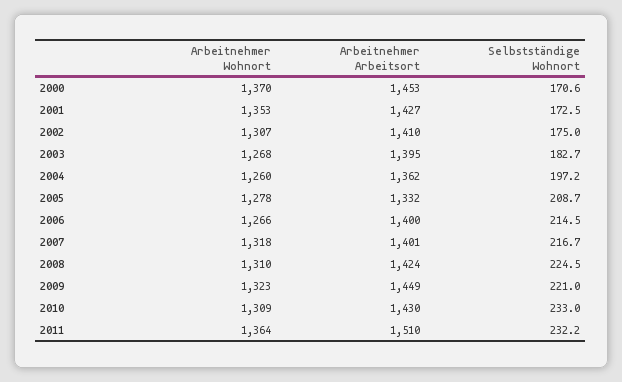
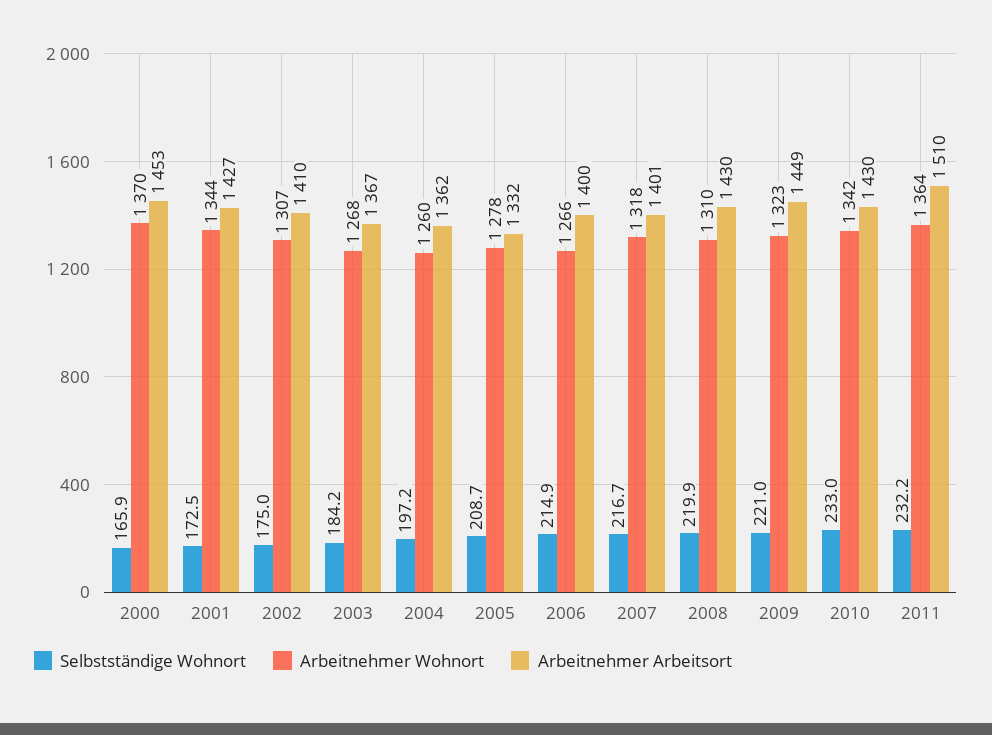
Selbstständige Wohnort, 2000: 170.6 -> 165.9
Arbeitnehmer Wohnort, 2001: 1353 -> 1344
Arbeitnehmer Arbeitsort, 2003: 1395 -> 1367
Selbstständige Wohnort, 2003: 182.7 -> 184.2
Selbstständige Wohnort, 2006: 214.5 -> 214.9
Arbeitnehmer Arbeitsort, 2008: 1424 -> 1430
Selbstständige Wohnort, 2008: 224.5 -> 219.9
Arbeitnehmer Wohnort, 2010: 1309 -> 1342

